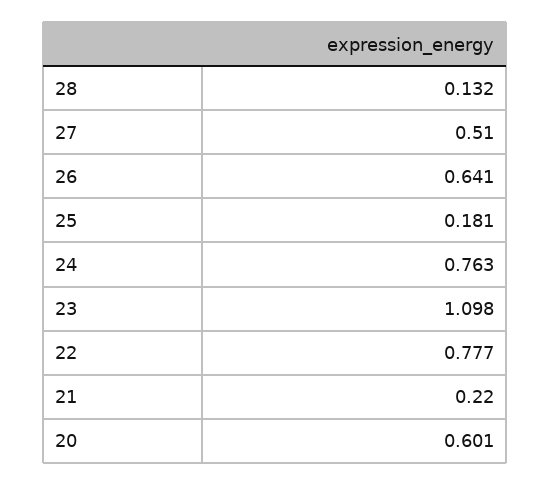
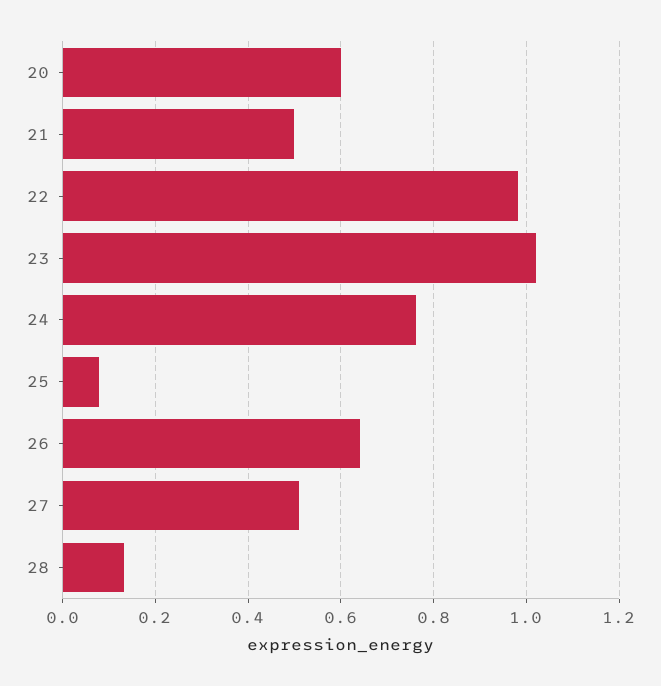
25: 0.181 -> 0.08
23: 1.098 -> 1.02
22: 0.777 -> 0.98
21: 0.22 -> 0.5

